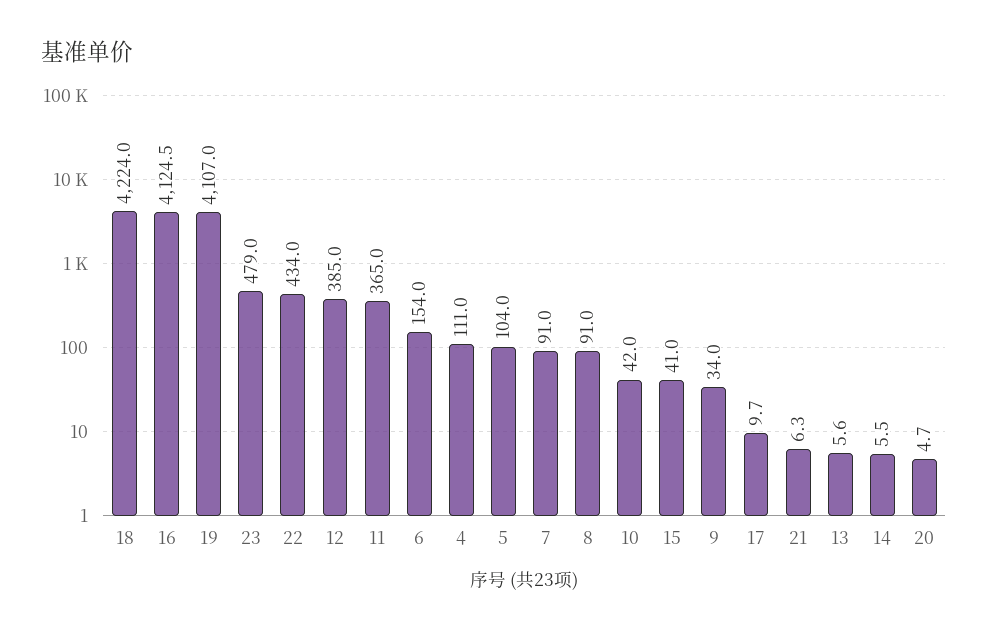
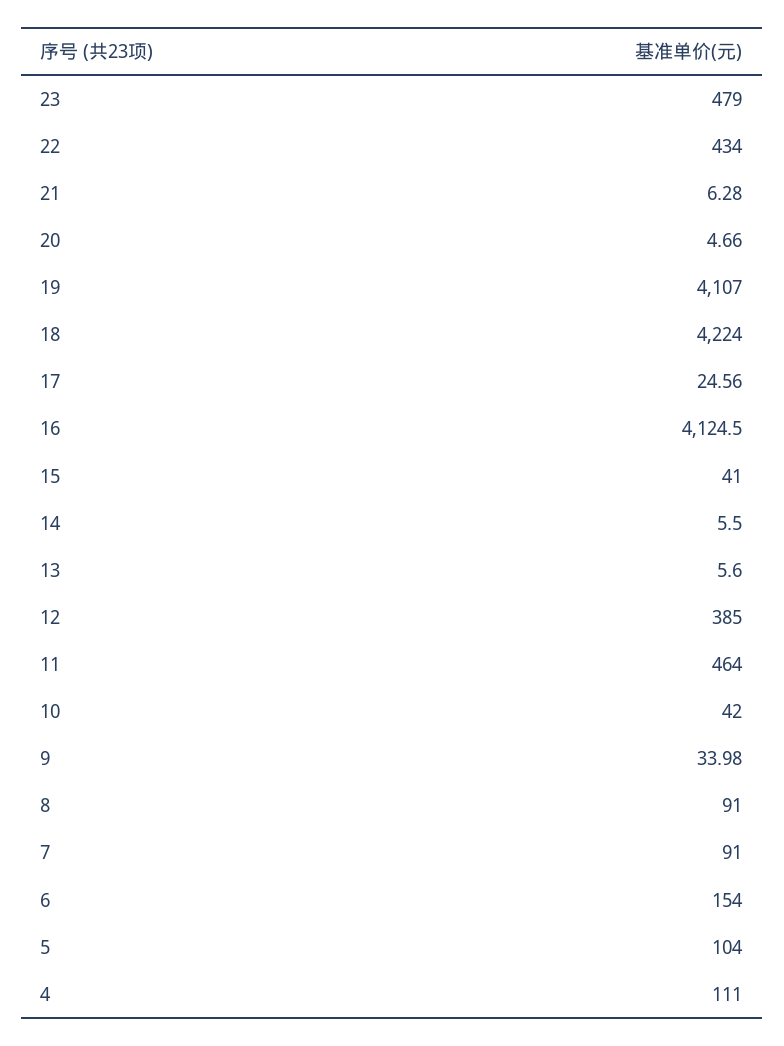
11: 365 -> 464
17: 9.7 -> 24.56

